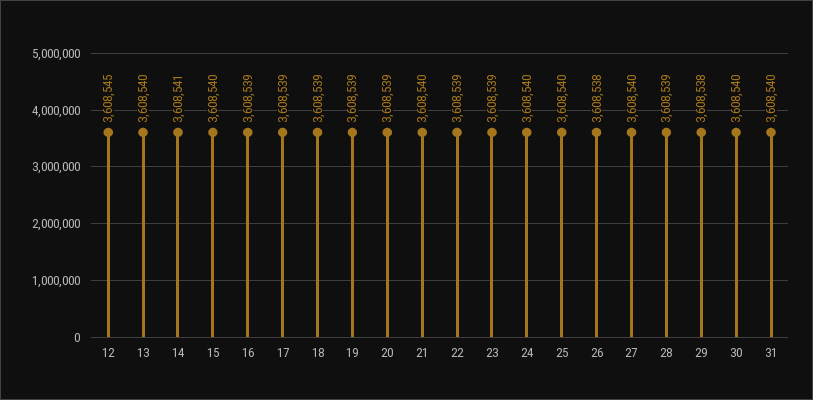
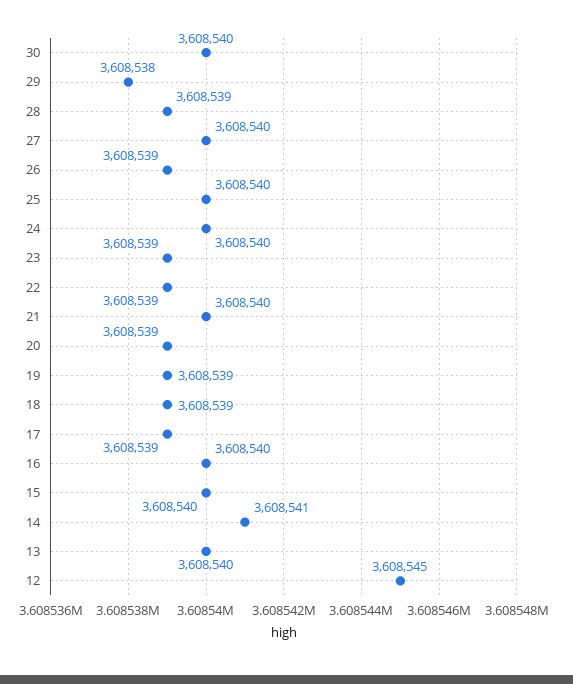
16: 3608539 -> 3608540
26: 3608538 -> 3608539
31: 3608540 -> none

